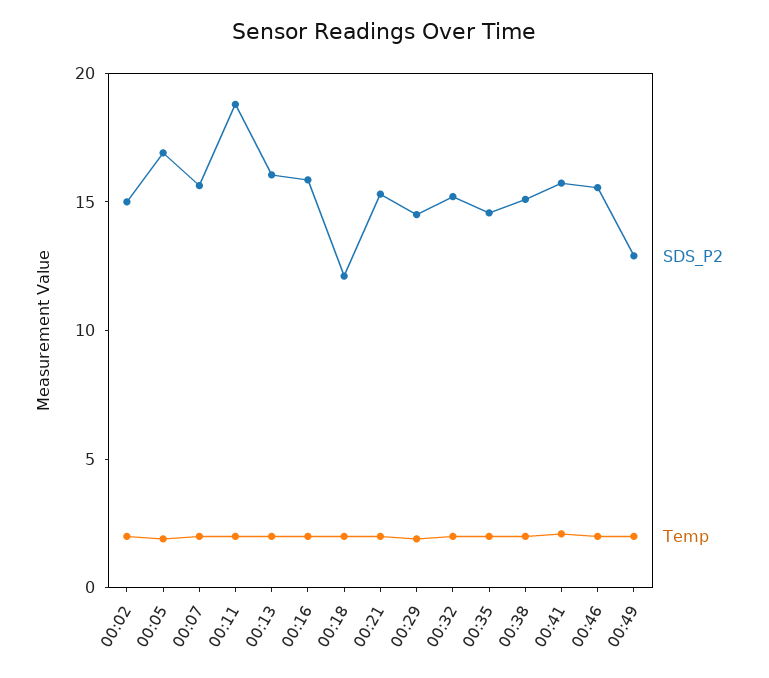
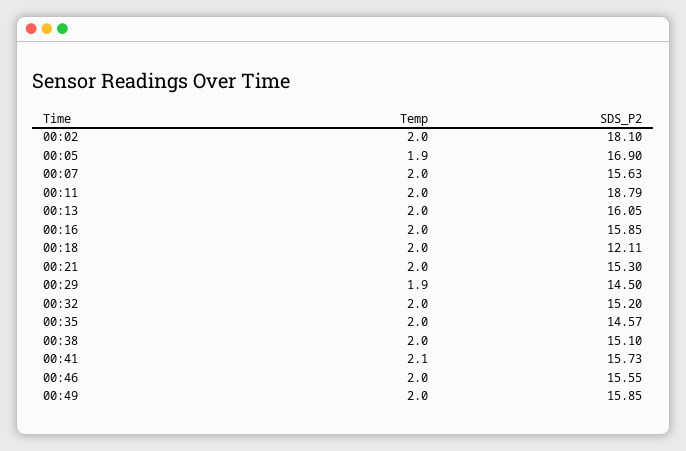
SDS_P2, 00:02: 15 -> 18.1
SDS_P2, 00:49: 13 -> 15.85

